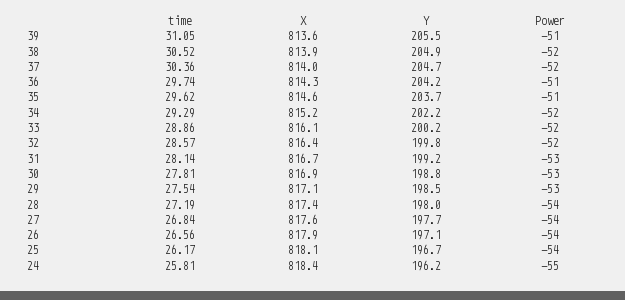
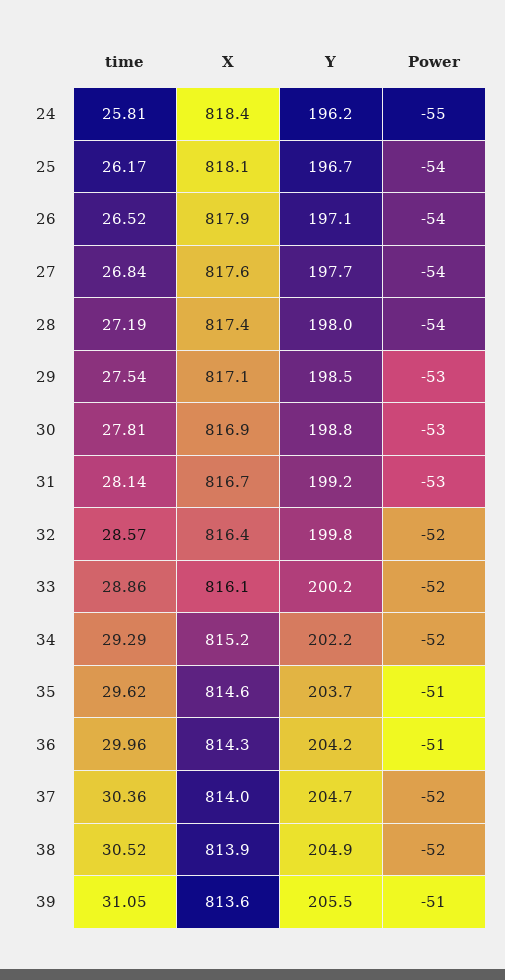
time, 36: 29.74 -> 29.96
time, 26: 26.56 -> 26.52

